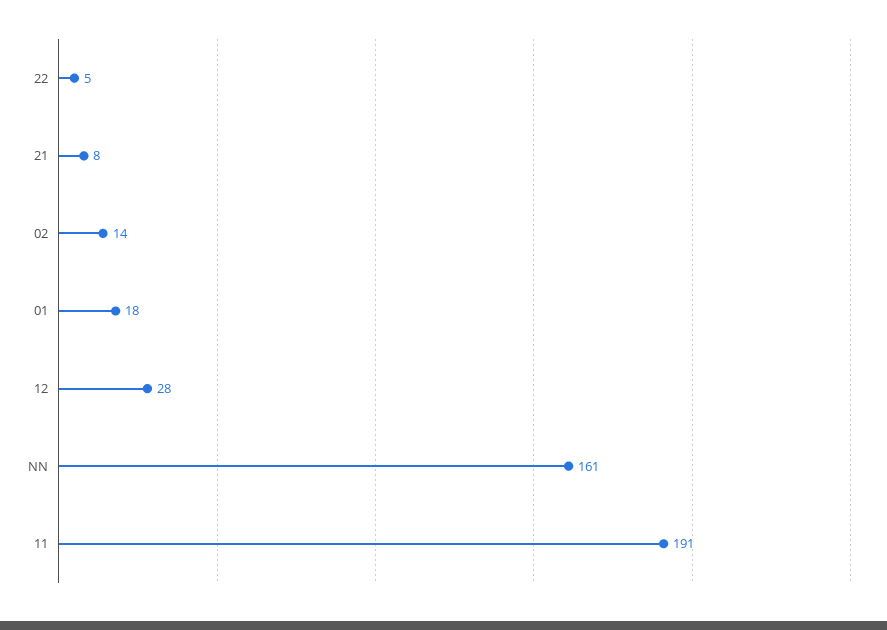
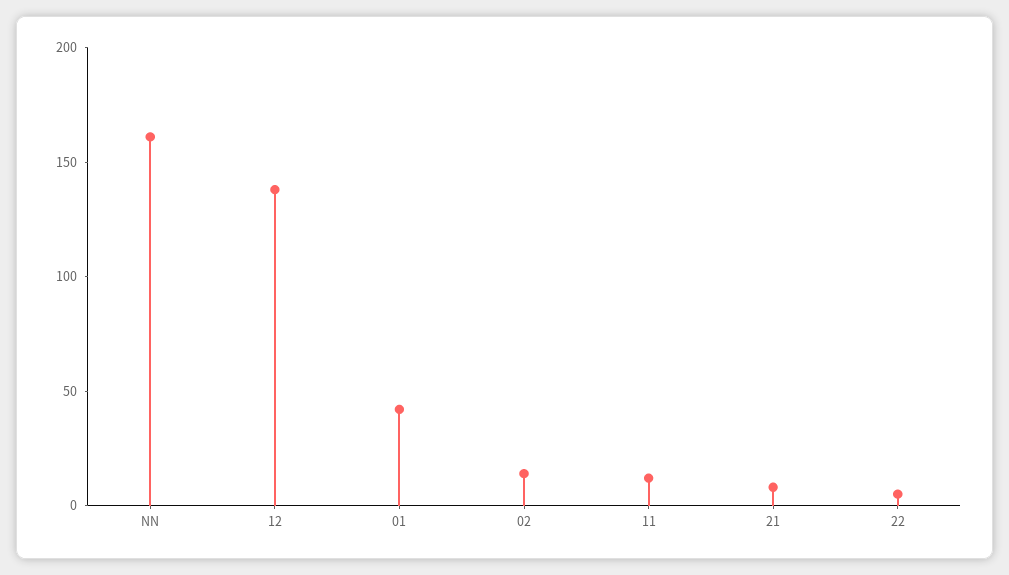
01: 18 -> 40
12: 28 -> 140
11: 191 -> 10

